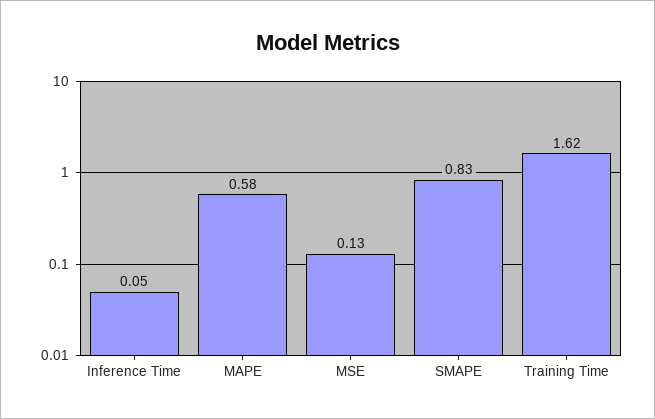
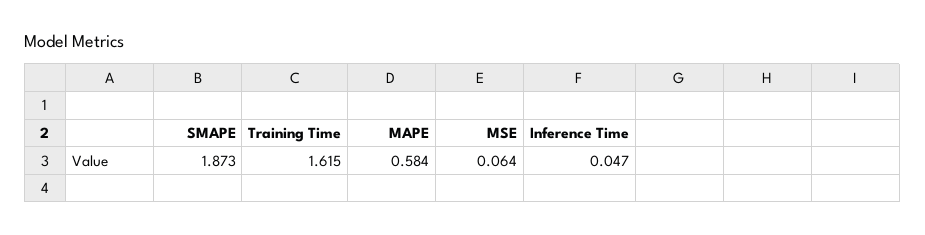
MSE: 0.13 -> 0.064
SMAPE: 0.83 -> 1.873

